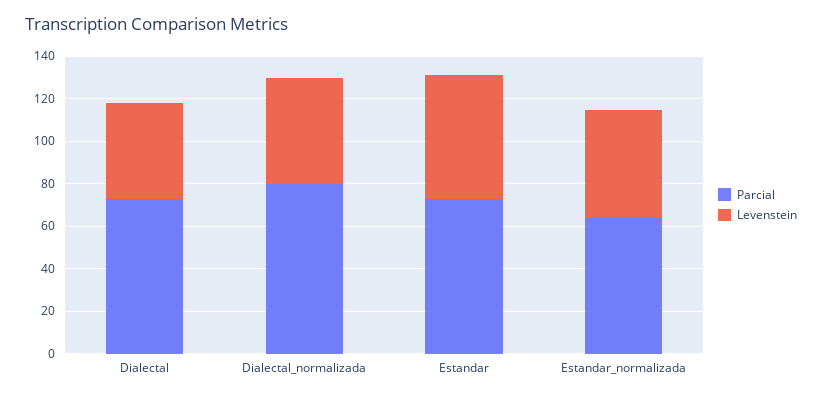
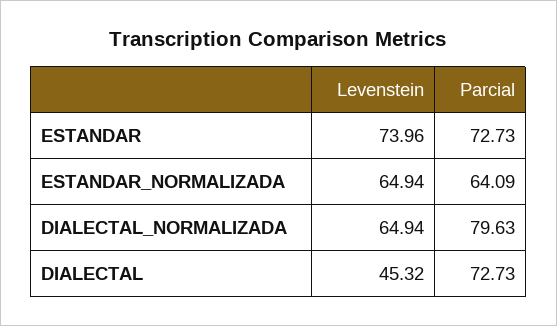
Levenstein, Dialectal_normalizada: 50 -> 64.94
Levenstein, Estandar: 60 -> 73.96
Levenstein, Estandar_normalizada: 50 -> 64.94

